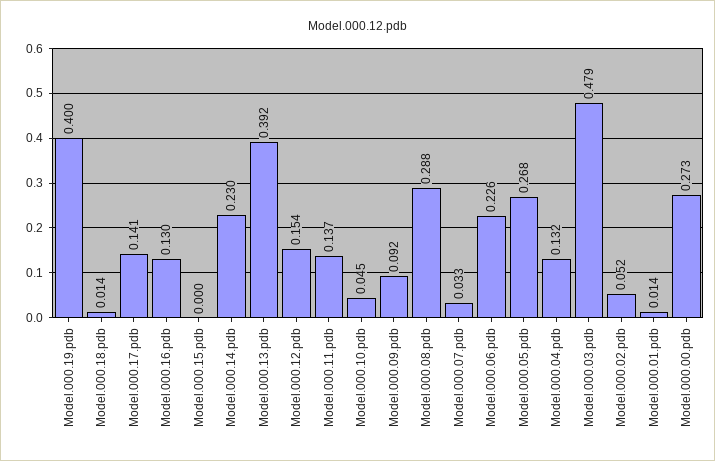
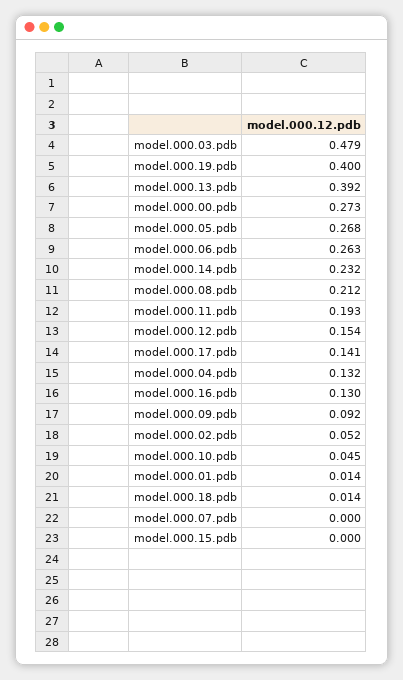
Model.000.14.pdb: 0.23 -> 0.232
Model.000.11.pdb: 0.137 -> 0.193
Model.000.08.pdb: 0.288 -> 0.212
Model.000.07.pdb: 0.033 -> 0
Model.000.06.pdb: 0.226 -> 0.263

